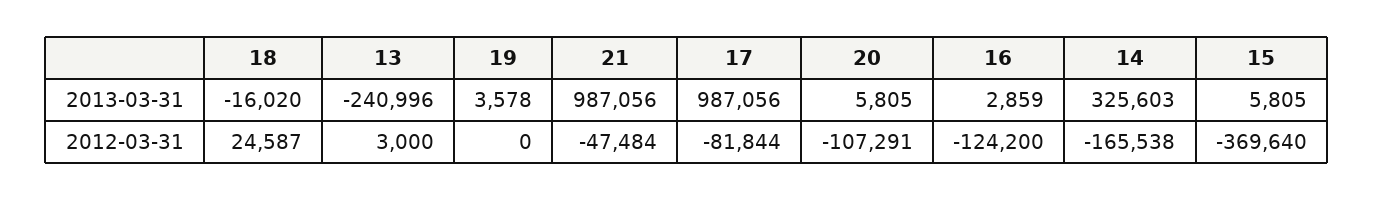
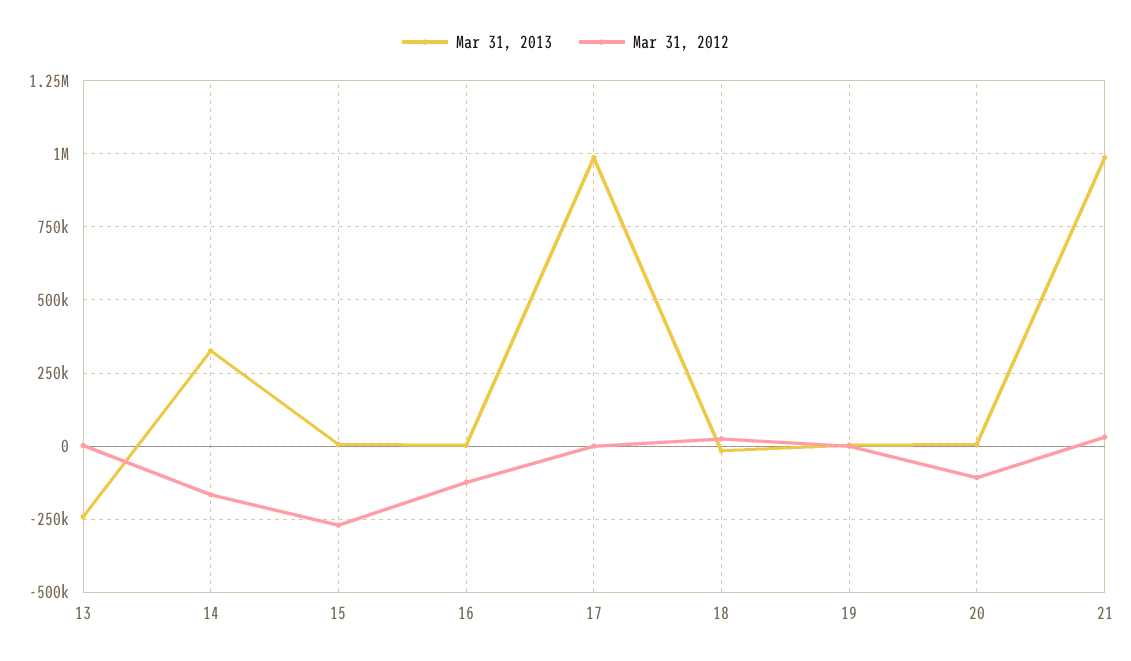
2012-03-31, 21: -47484 -> 25000
2012-03-31, 17: -81844 -> 0
2012-03-31, 15: -369640 -> -275000

